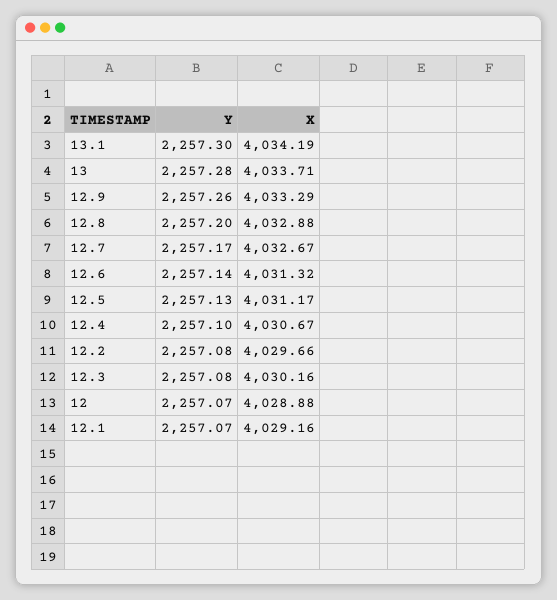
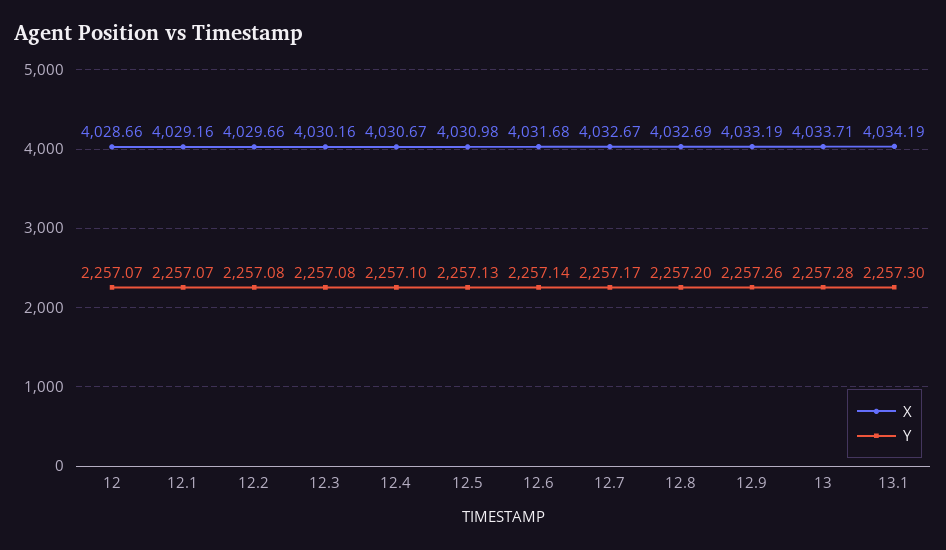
X, 12.9: 4033.29 -> 4033.19
X, 12.8: 4032.88 -> 4032.69
X, 12.6: 4031.32 -> 4031.68
X, 12.5: 4031.17 -> 4030.98
X, 12: 4028.88 -> 4028.66

